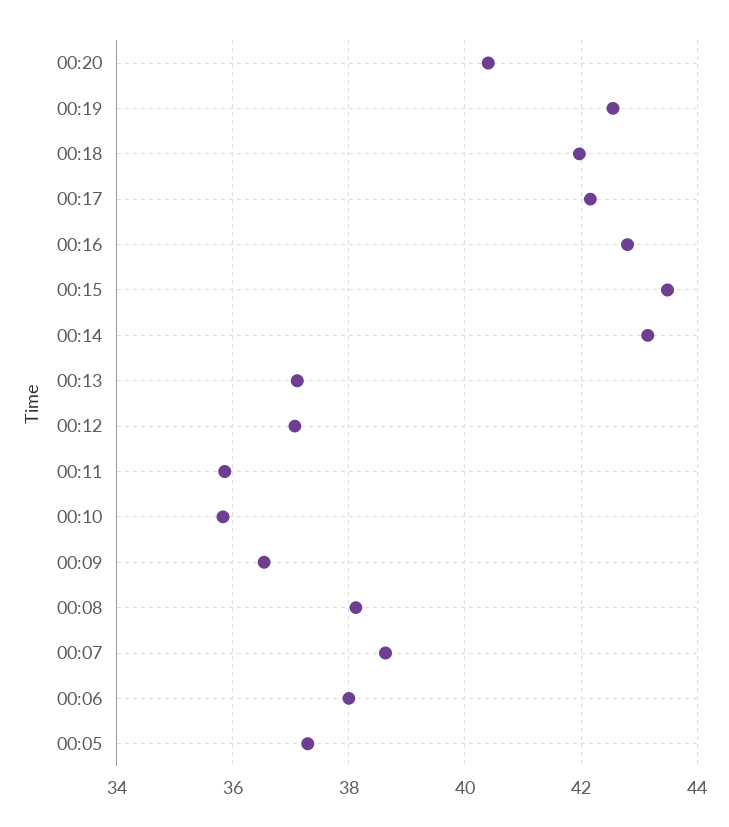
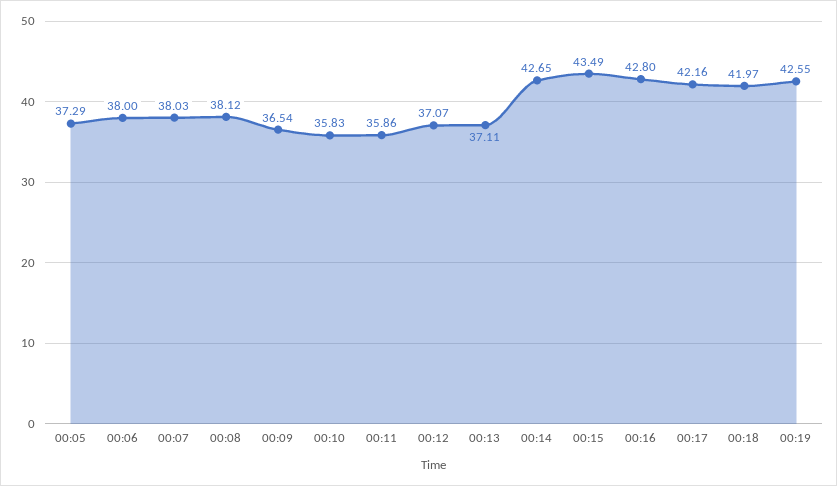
00:20: 40.4 -> none
00:14: 43.2 -> 42.65
00:07: 38.6 -> 38.03

